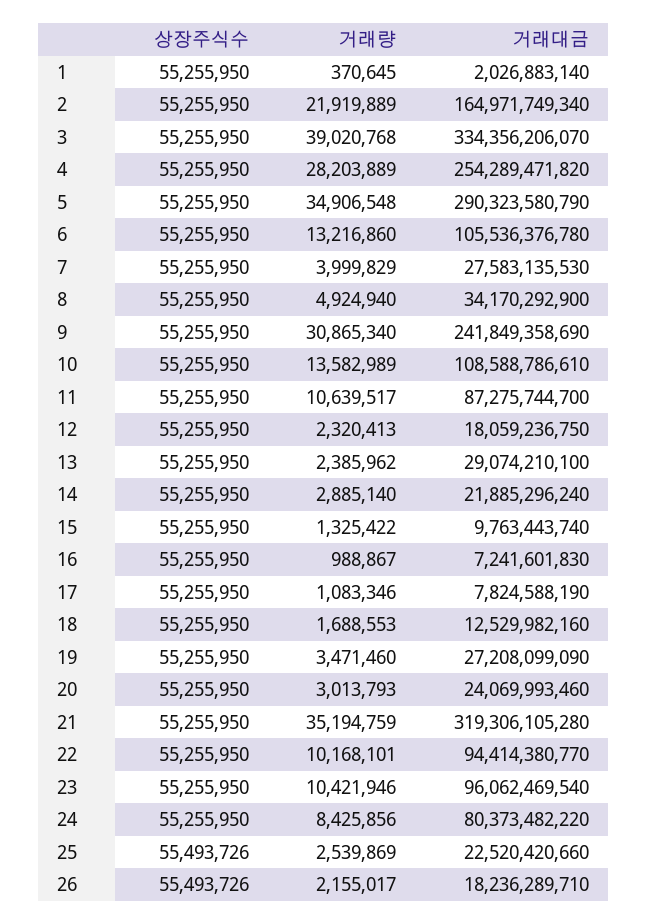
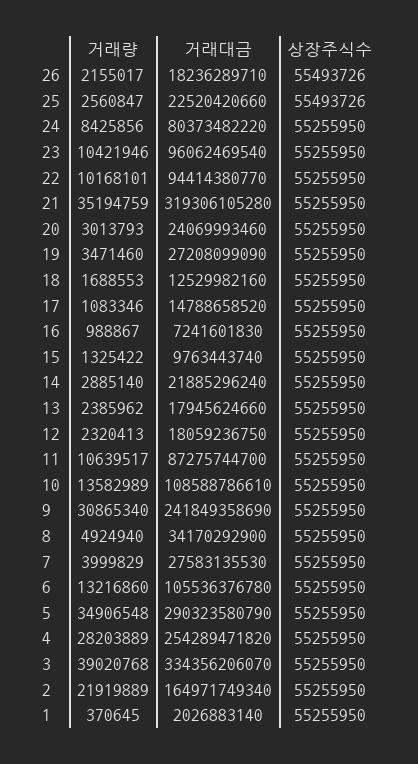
거래대금, 13: 29074210100 -> 17945624660
거래대금, 17: 7824588190 -> 14788658520
거래량, 25: 2539869 -> 2560847

